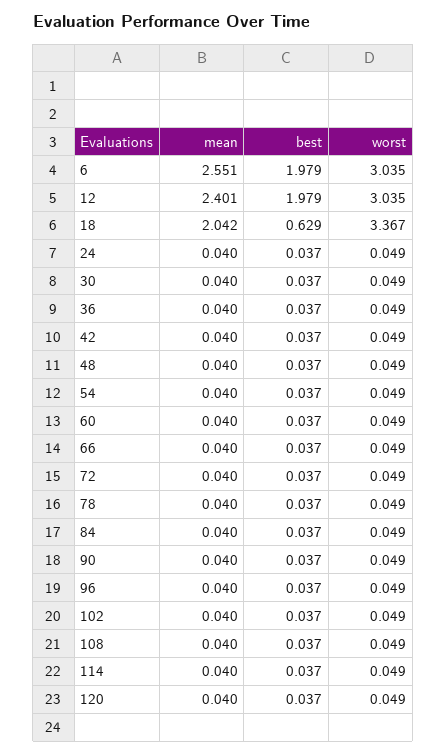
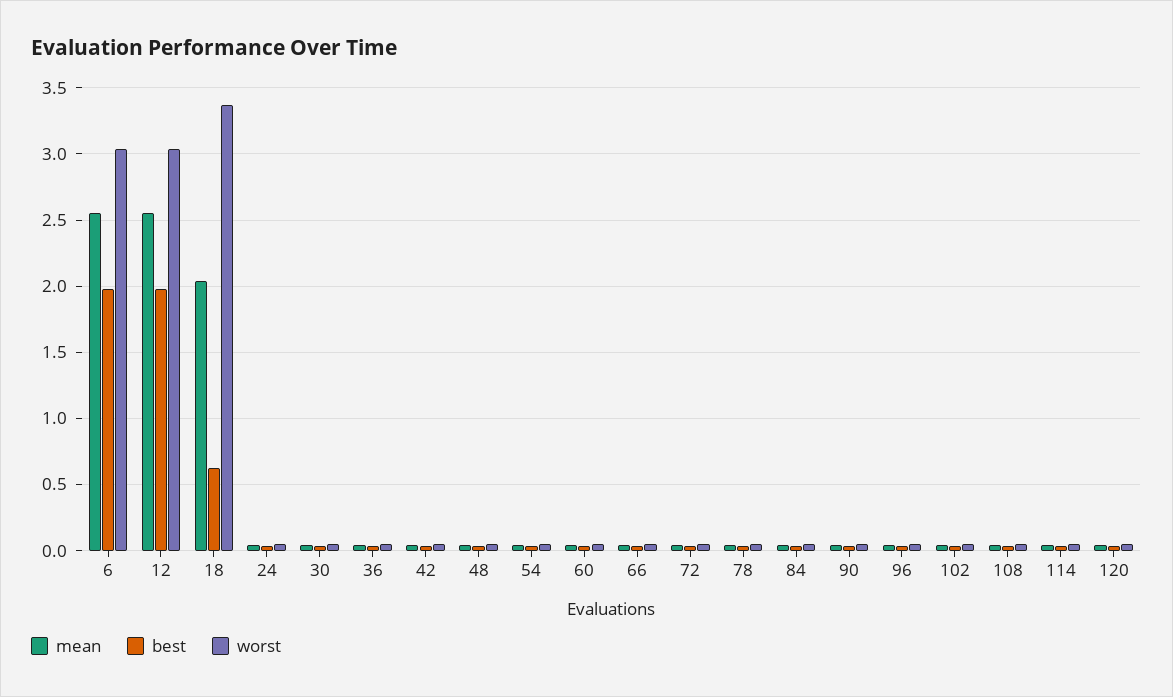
mean, 12: 2.401 -> 2.55

